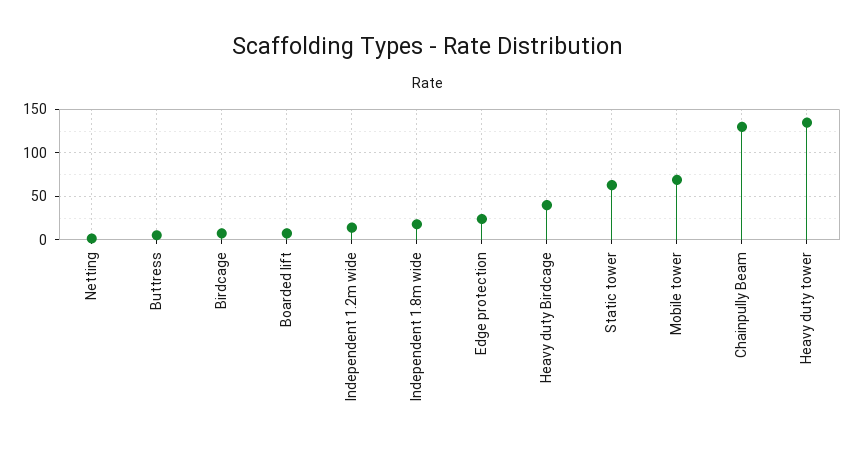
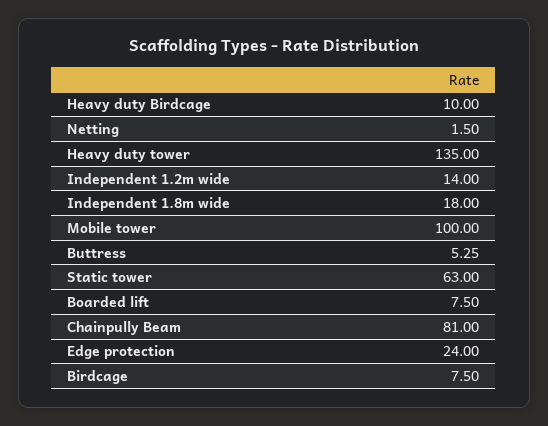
Heavy duty Birdcage: 40 -> 10
Mobile tower: 70 -> 100
Chainpully Beam: 130 -> 81

